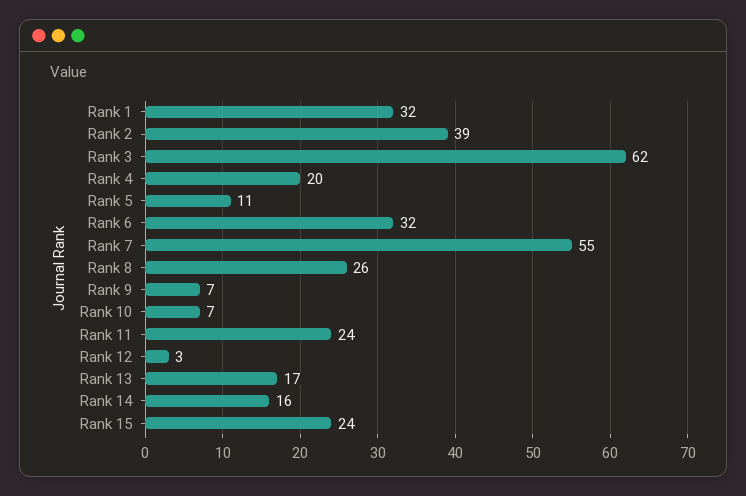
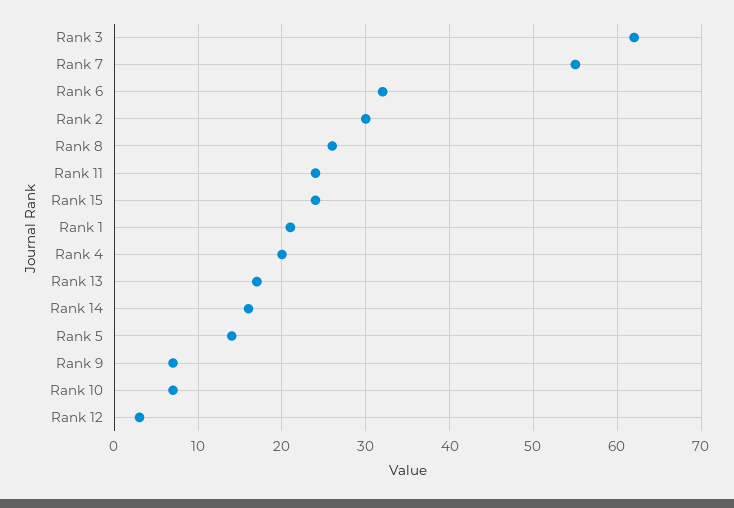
Rank 1: 32 -> 21
Rank 2: 39 -> 30
Rank 5: 11 -> 14

